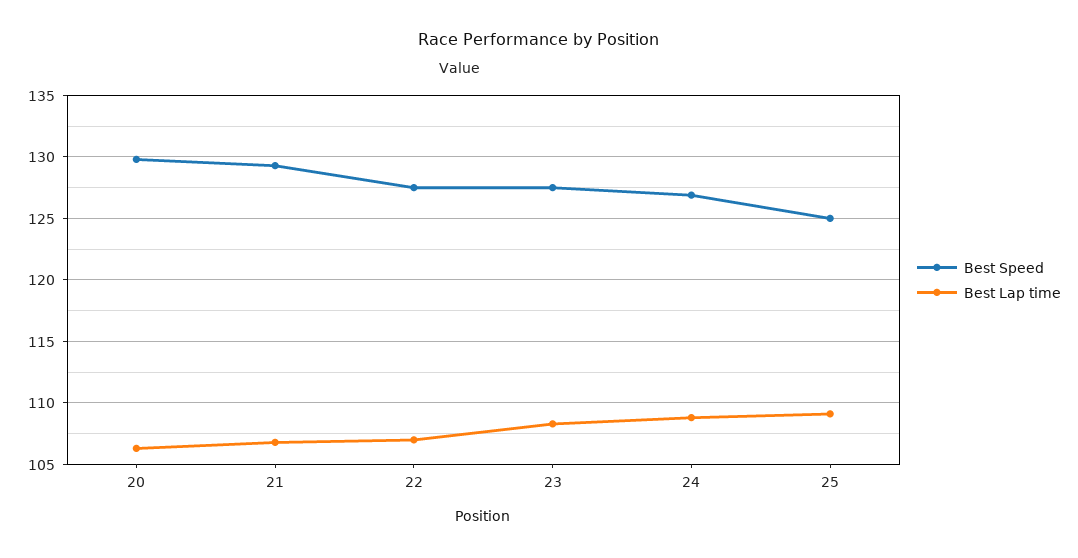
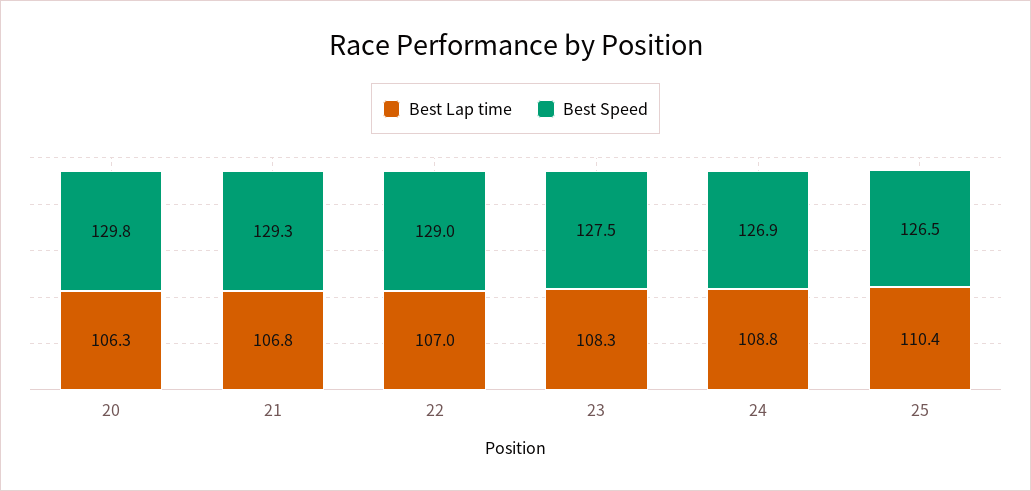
Best Speed, 22: 127.5 -> 129
Best Speed, 25: 125 -> 126.5
Best Lap time, 25: 109 -> 110.4

